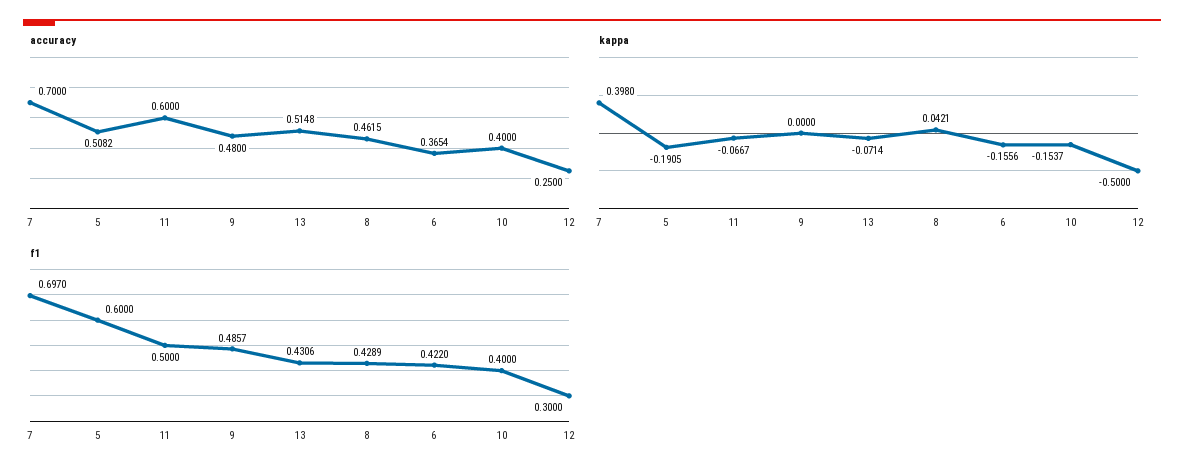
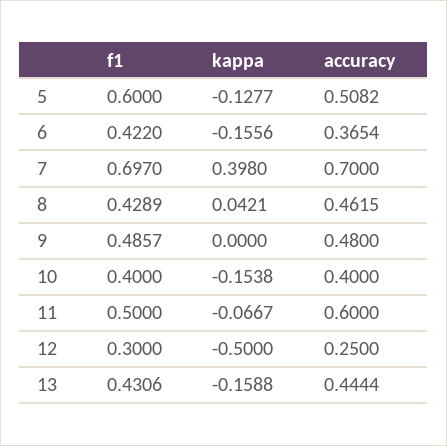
accuracy, 13: 0.5148 -> 0.4444
kappa, 5: -0.1905 -> -0.1277
kappa, 13: -0.0714 -> -0.1588
kappa, 10: -0.1537 -> -0.1538

